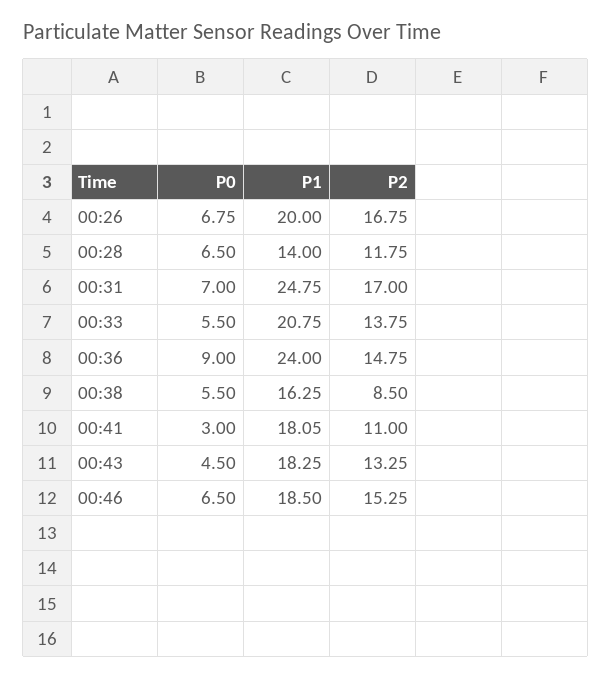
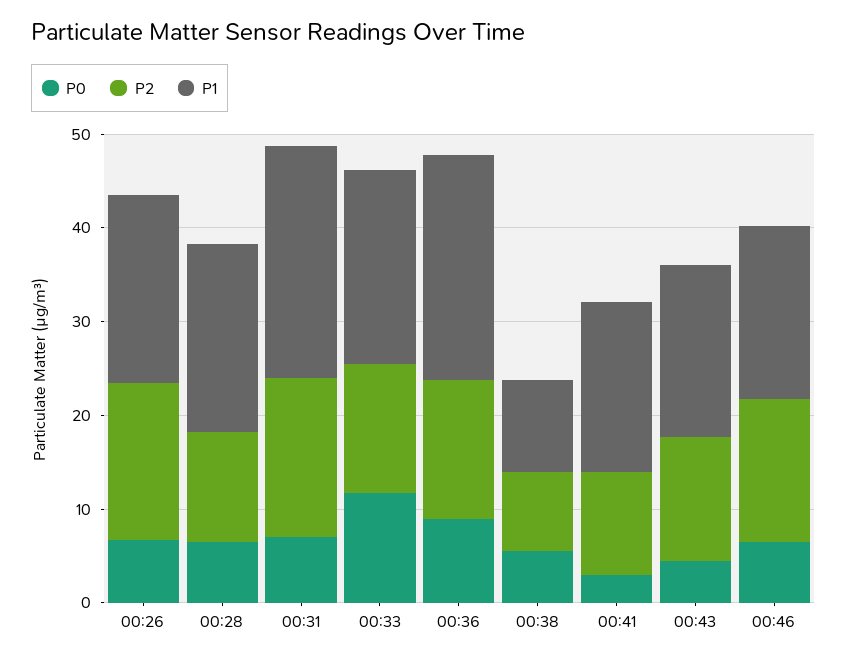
P1, 00:28: 14 -> 20
P0, 00:33: 5.5 -> 12
P1, 00:38: 16.25 -> 10

